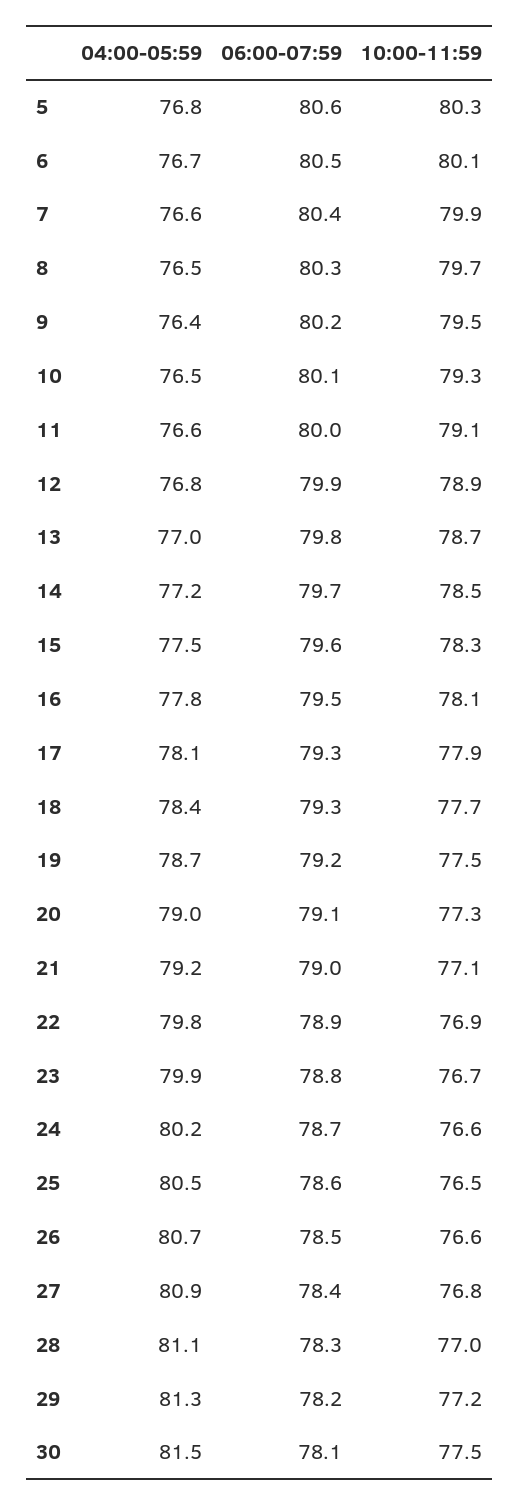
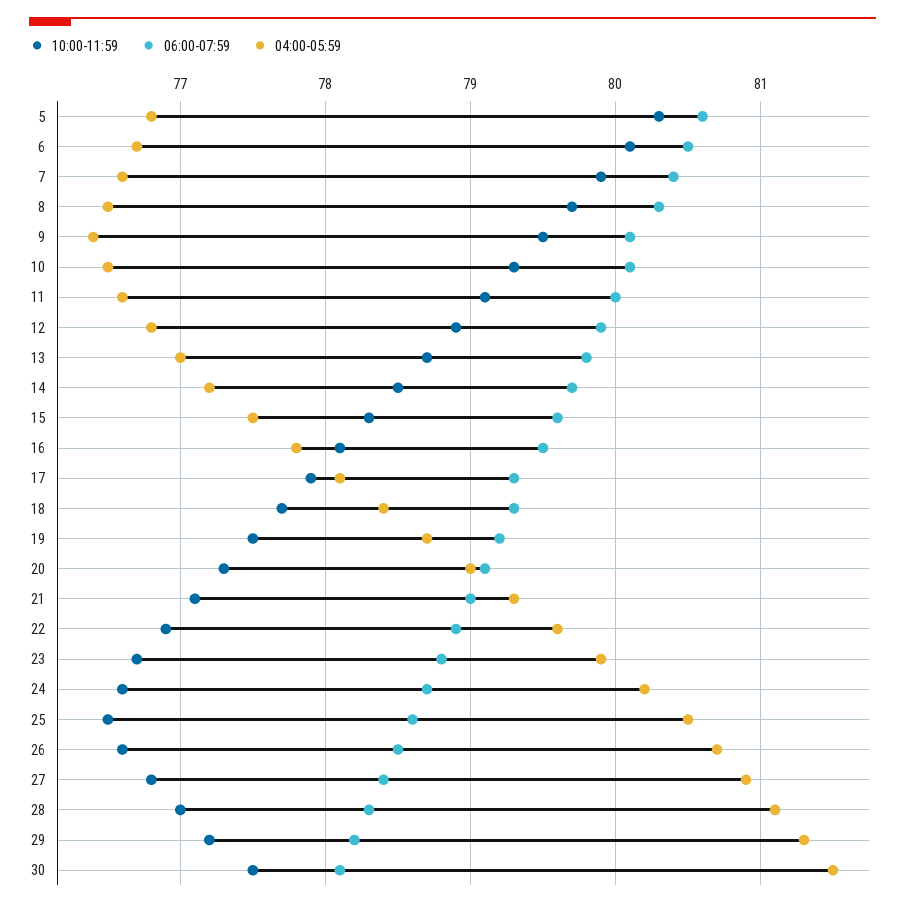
06:00-07:59, 9: 80.2 -> 80.1
04:00-05:59, 21: 79.2 -> 79.3
04:00-05:59, 22: 79.8 -> 79.6

